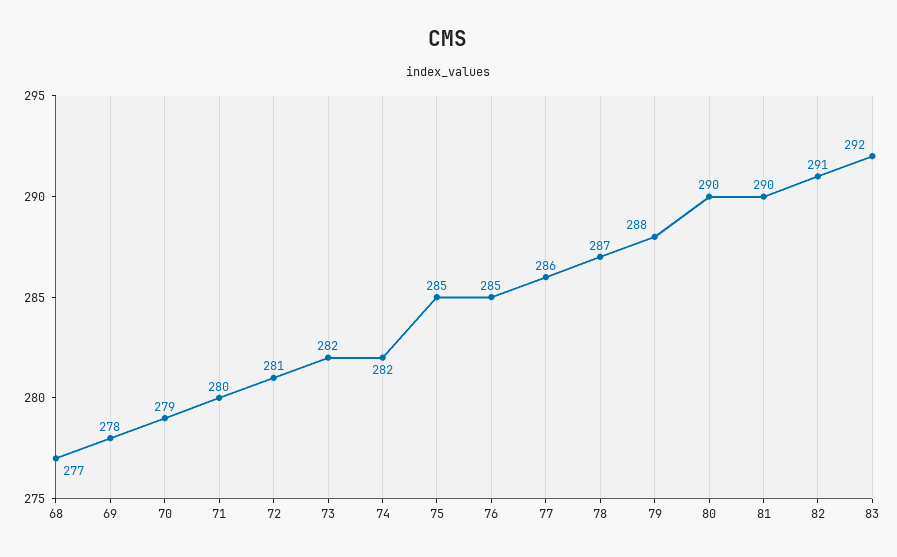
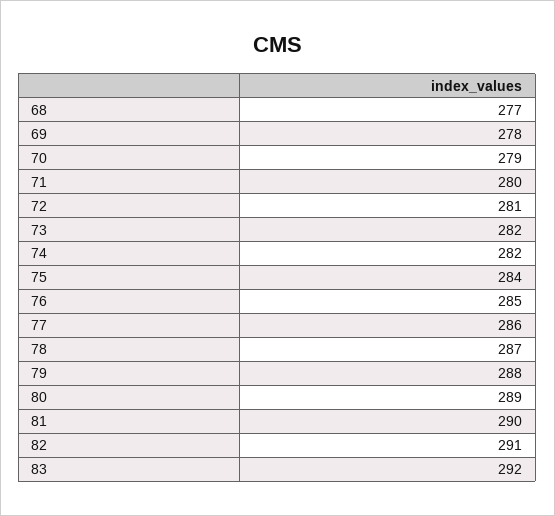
75: 285 -> 284
80: 290 -> 289

